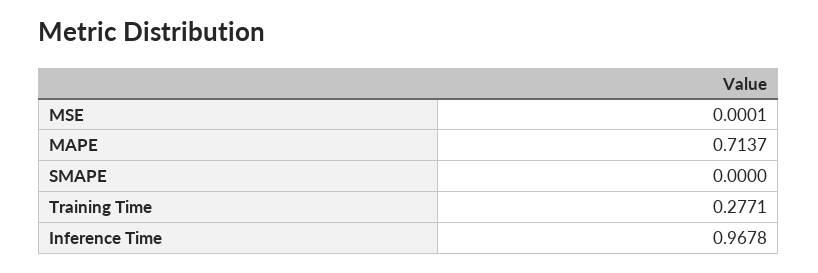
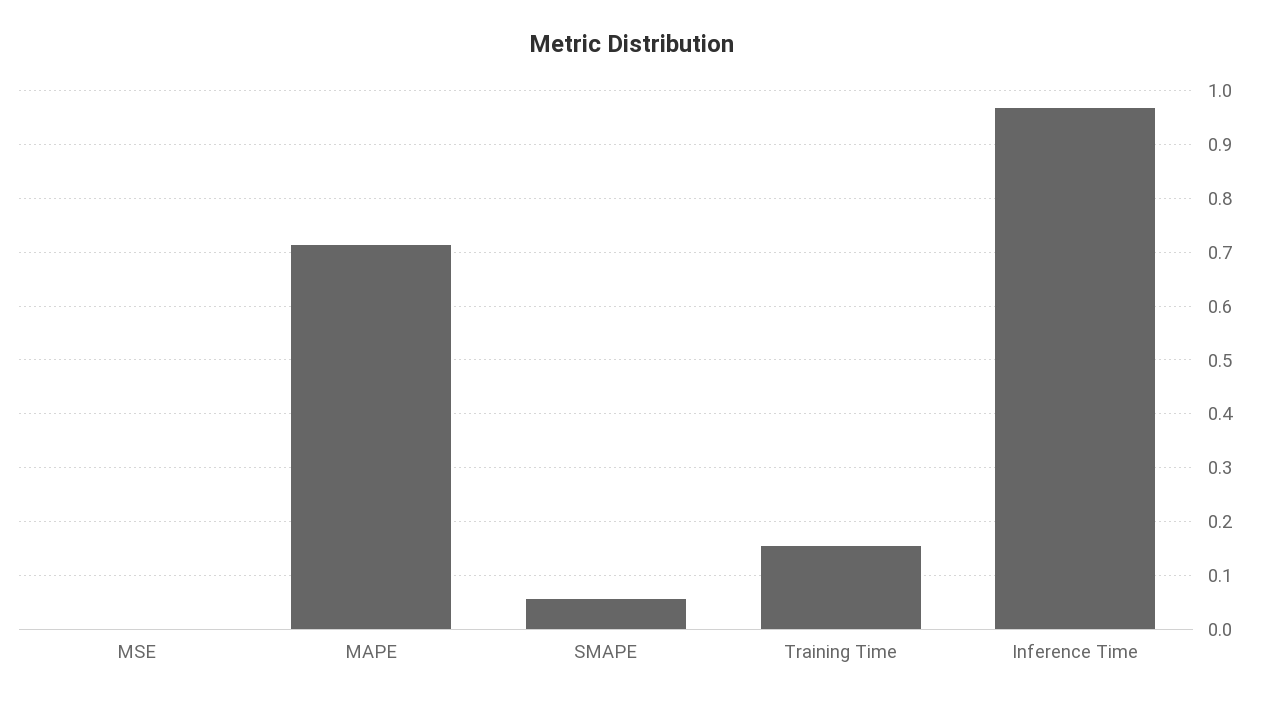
SMAPE: 0 -> 0.06
Training Time: 0.2771 -> 0.16

